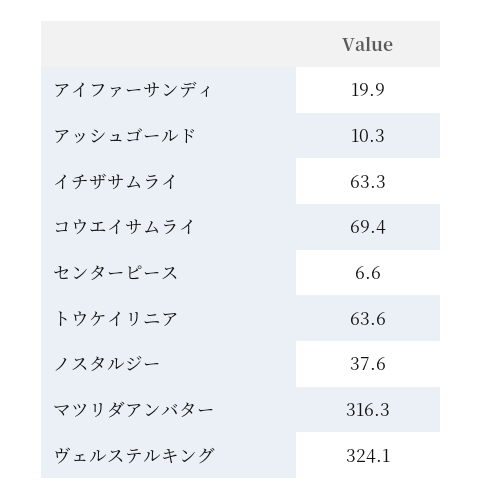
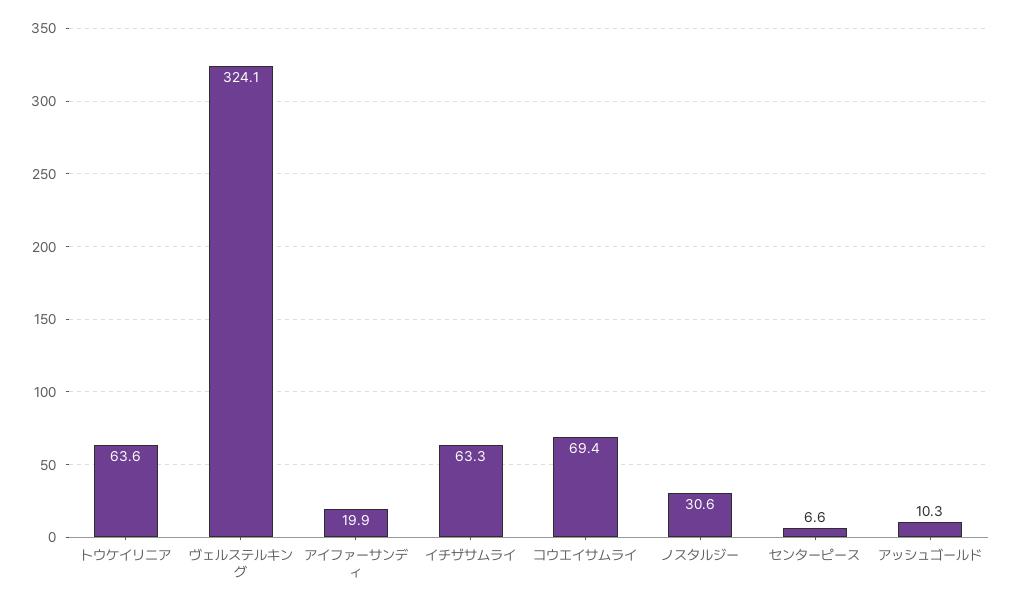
ノスタルジー: 37.6 -> 30.6
マツリダアンバター: 316.3 -> none

